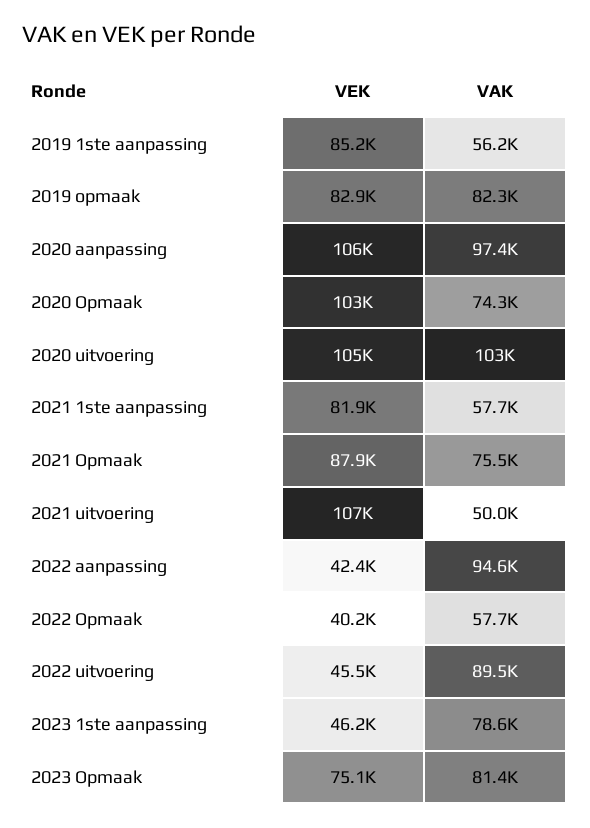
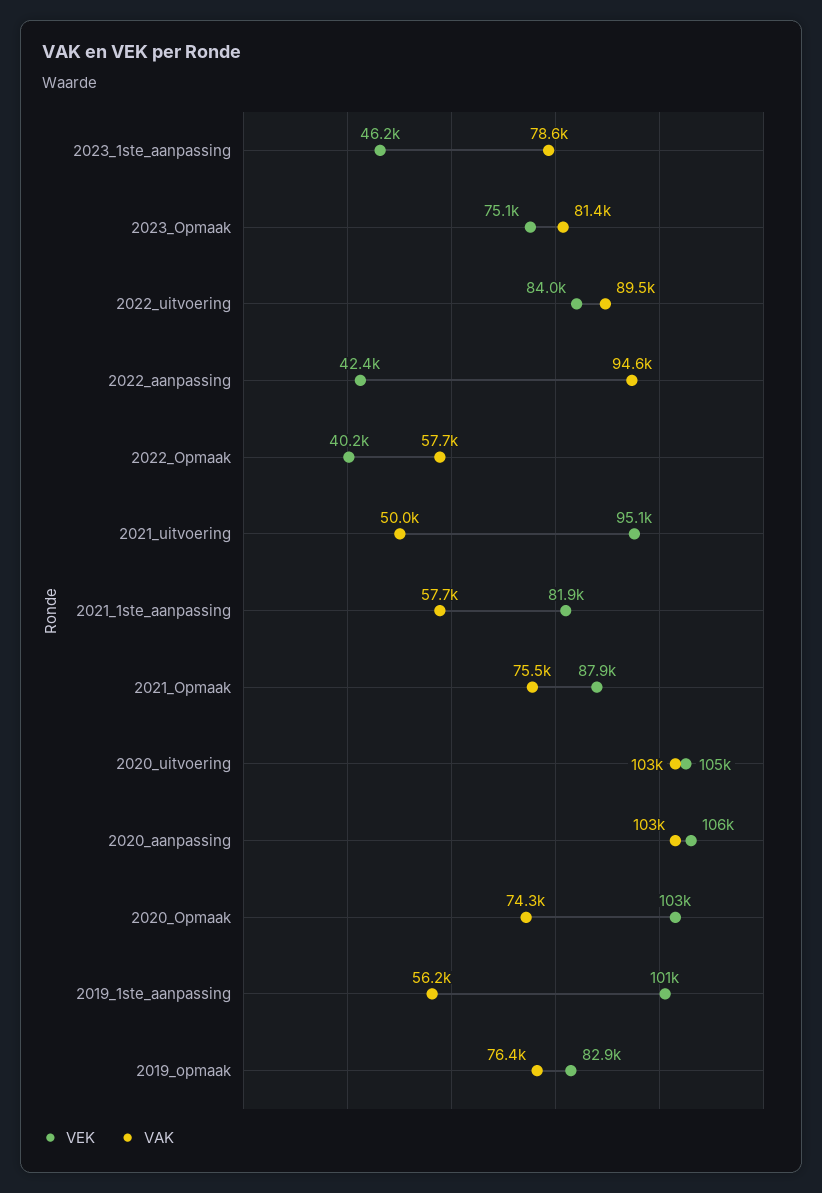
VEK, 2019 1ste aanpassing: 85200 -> 101000
VAK, 2019 opmaak: 82300 -> 76400
VAK, 2020 aanpassing: 97400 -> 103000
VEK, 2021 uitvoering: 107000 -> 95100
VEK, 2022 uitvoering: 45500 -> 84000

